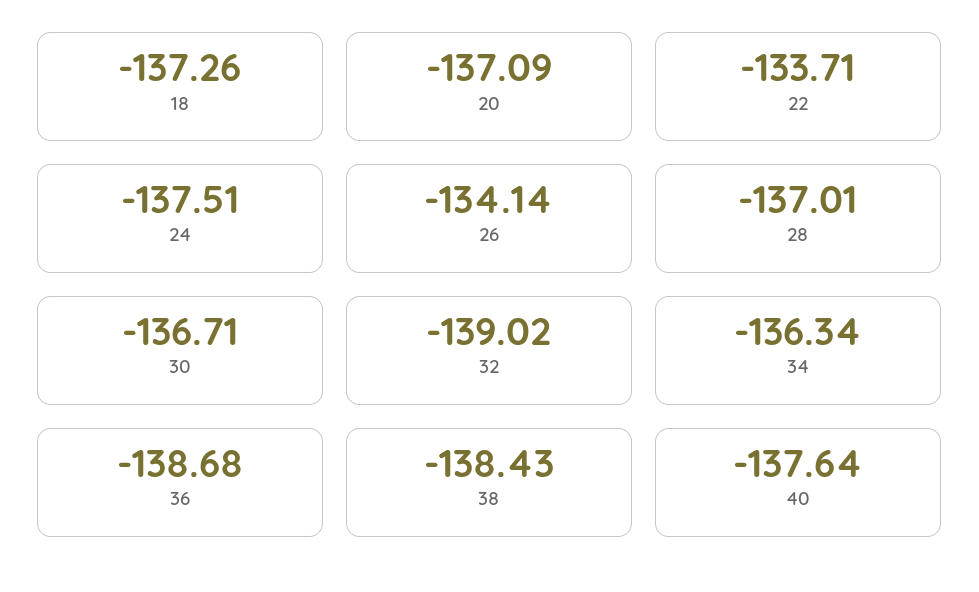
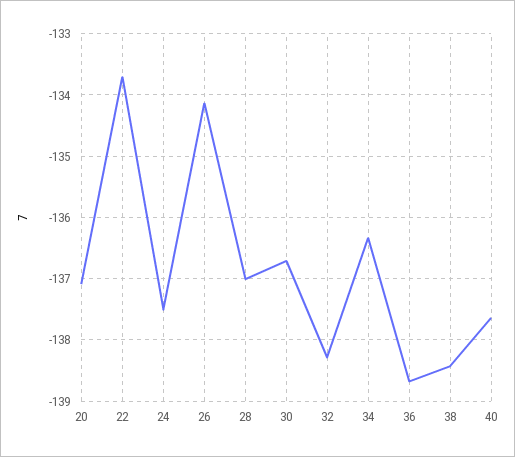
18: -137.26 -> none
32: -139.02 -> -138.3

